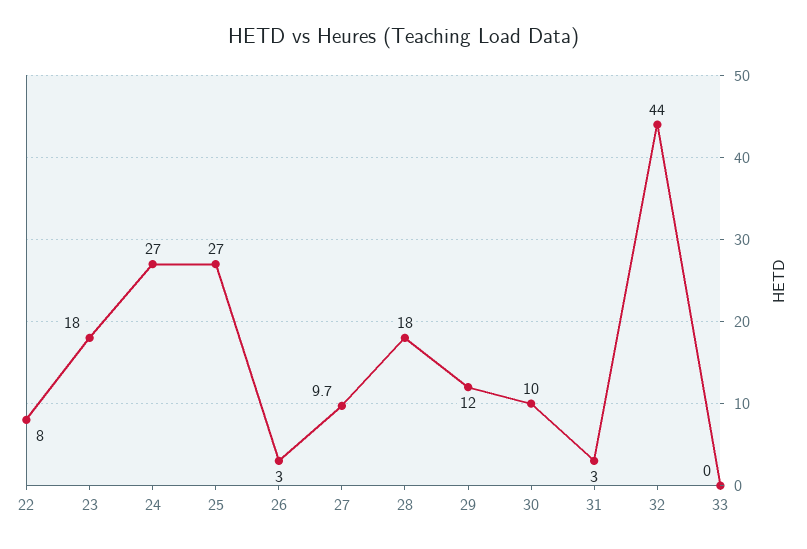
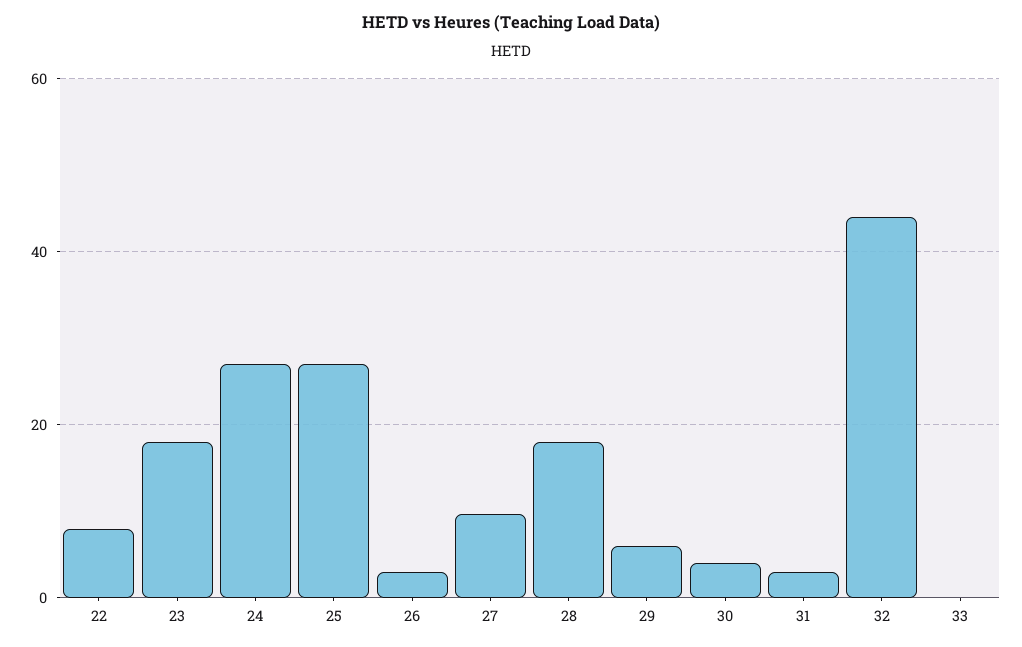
29: 12 -> 6
30: 10 -> 4

